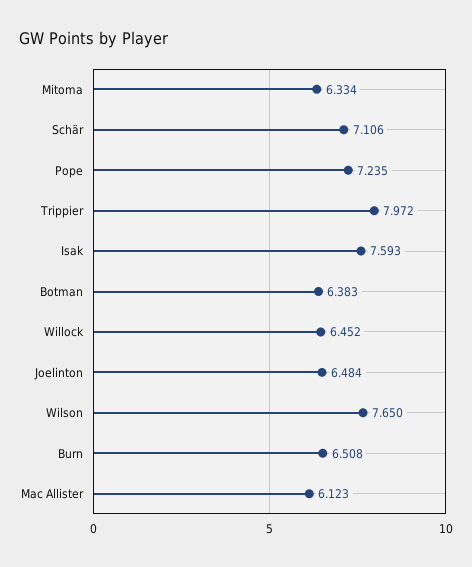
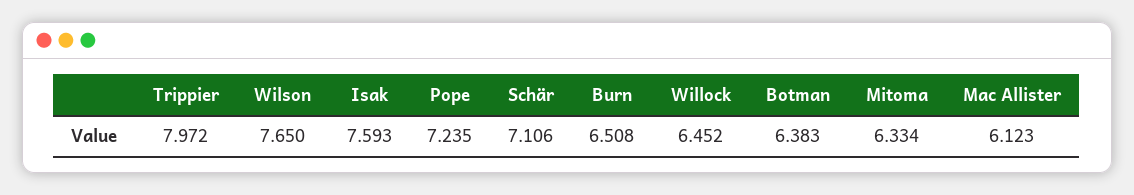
Joelinton: 6.484 -> none

